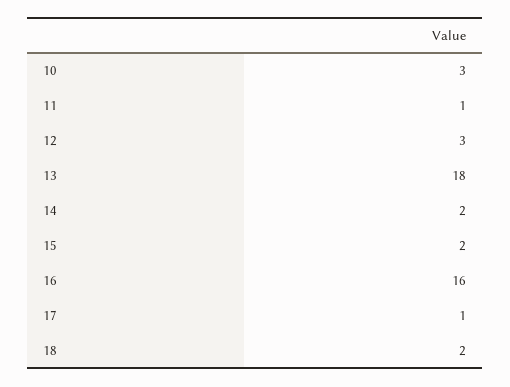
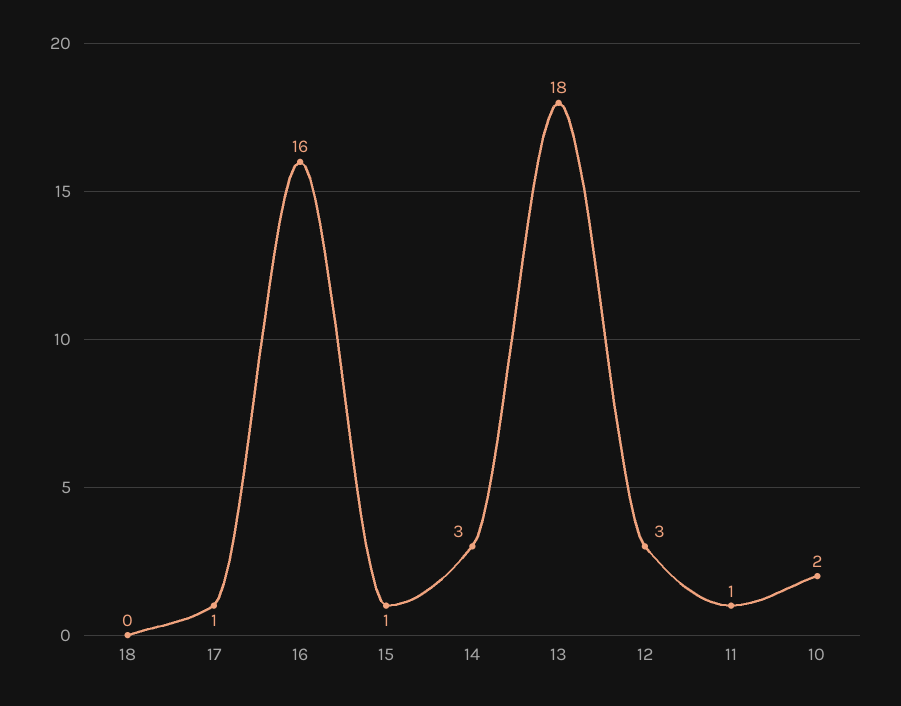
10: 3 -> 2
14: 2 -> 3
15: 2 -> 1
18: 2 -> 0

